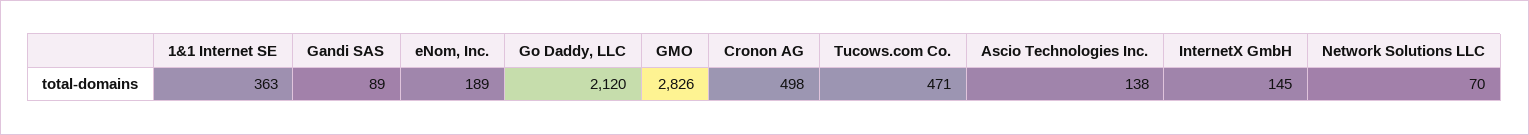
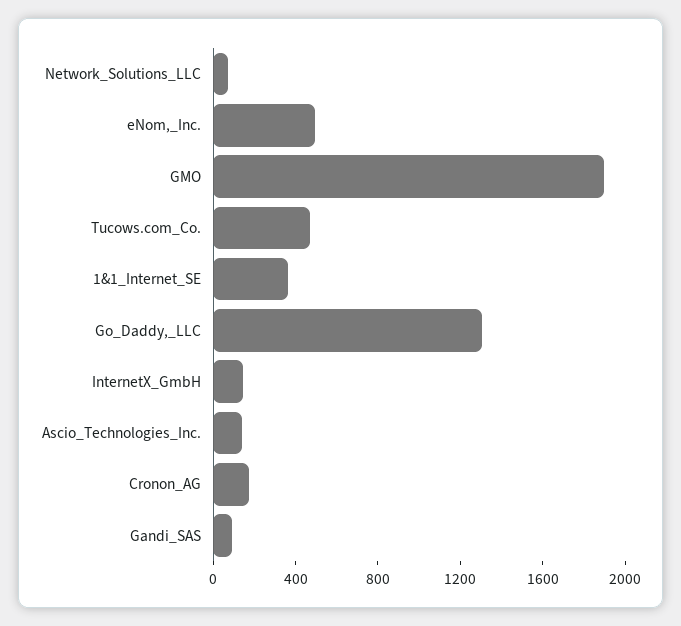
eNom, Inc.: 189 -> 500
Go Daddy, LLC: 2120 -> 1300
GMO: 2826 -> 1900
Cronon AG: 498 -> 200

